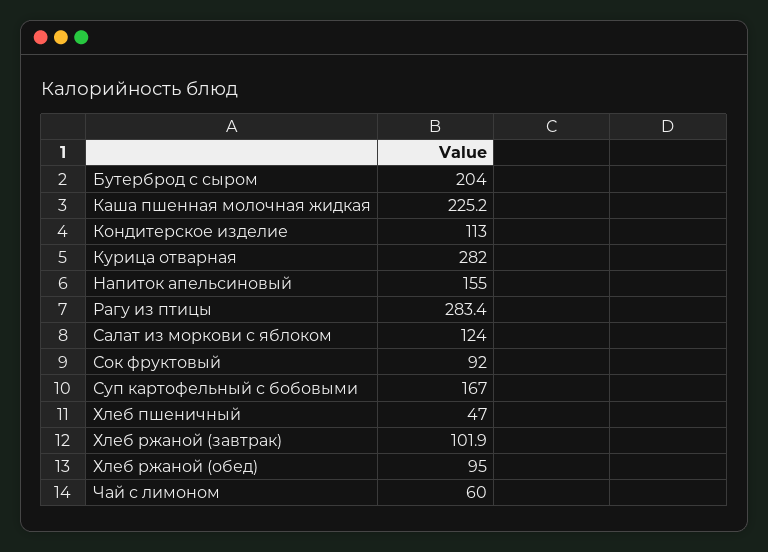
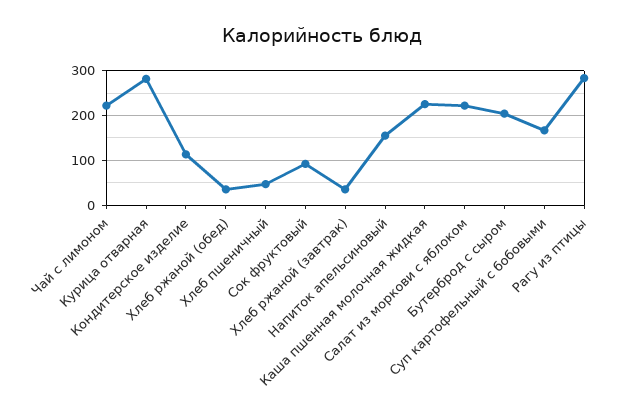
Салат из моркови с яблоком: 124 -> 220
Хлеб ржаной (завтрак): 101.9 -> 40
Хлеб ржаной (обед): 95 -> 40
Чай с лимоном: 60 -> 220

